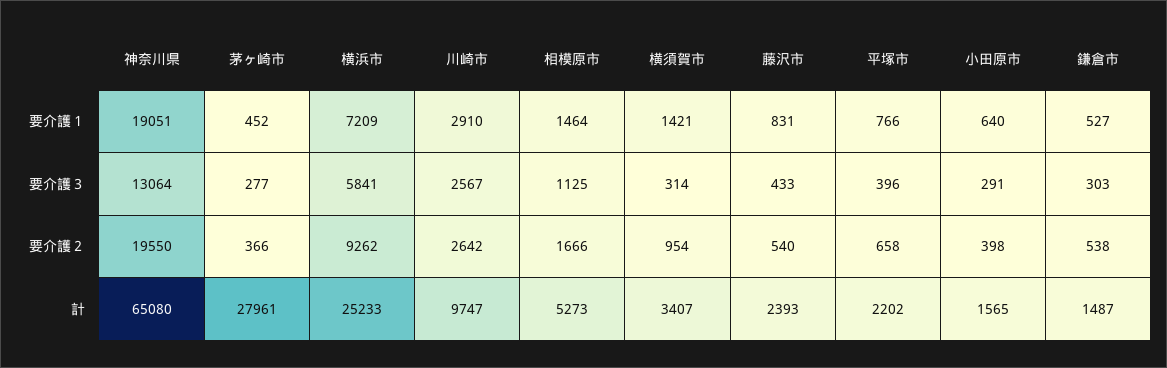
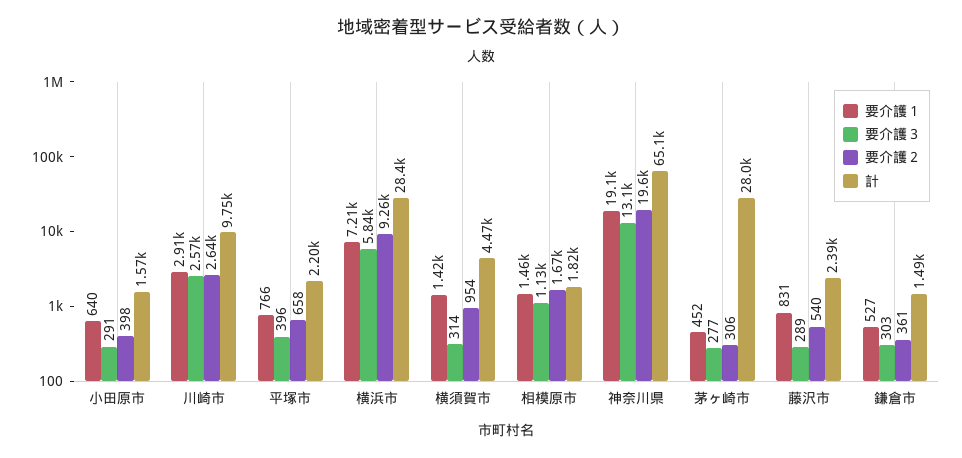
要介護３, 藤沢市: 433 -> 289
要介護２, 茅ヶ崎市: 366 -> 306
要介護２, 鎌倉市: 538 -> 361
計, 横浜市: 25233 -> 28400
計, 相模原市: 5273 -> 1820
計, 横須賀市: 3407 -> 4470

